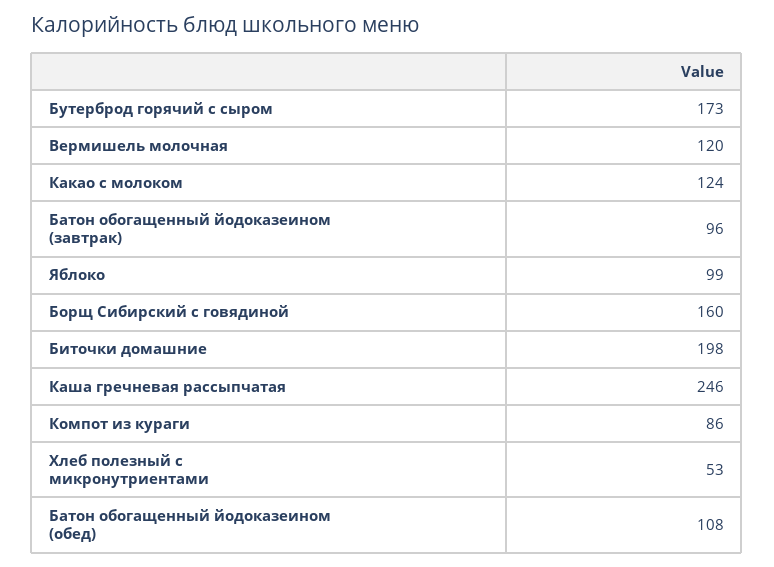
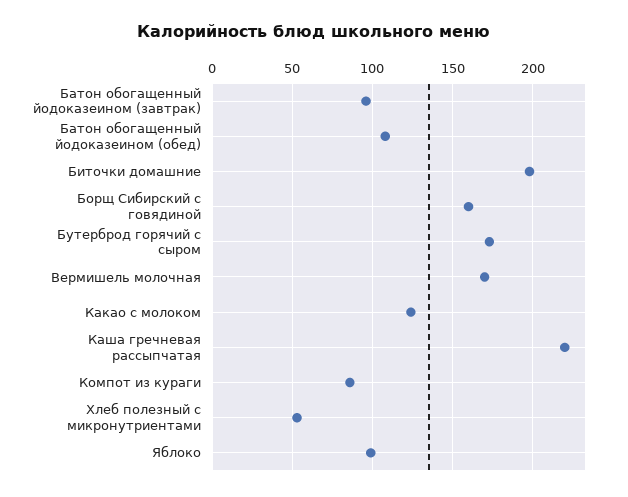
Вермишель молочная: 120 -> 170
Каша гречневая рассыпчатая: 246 -> 220

